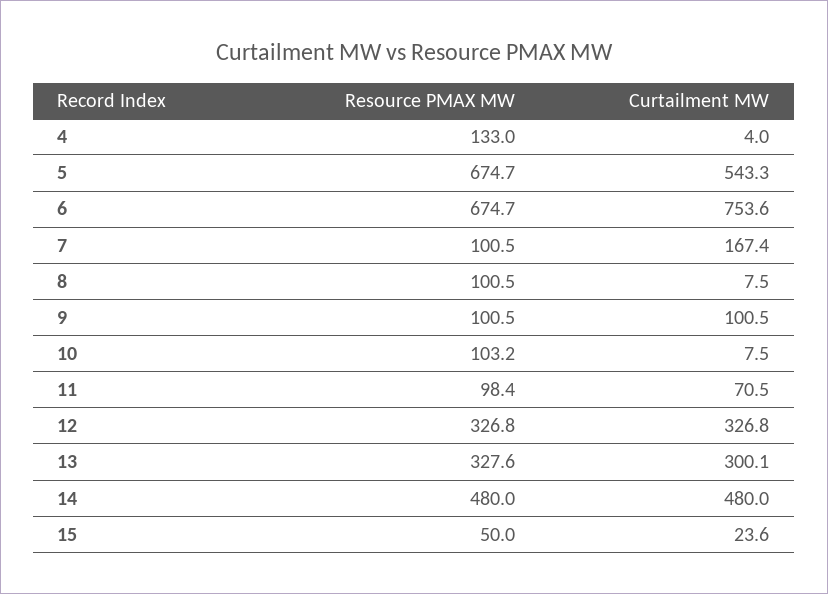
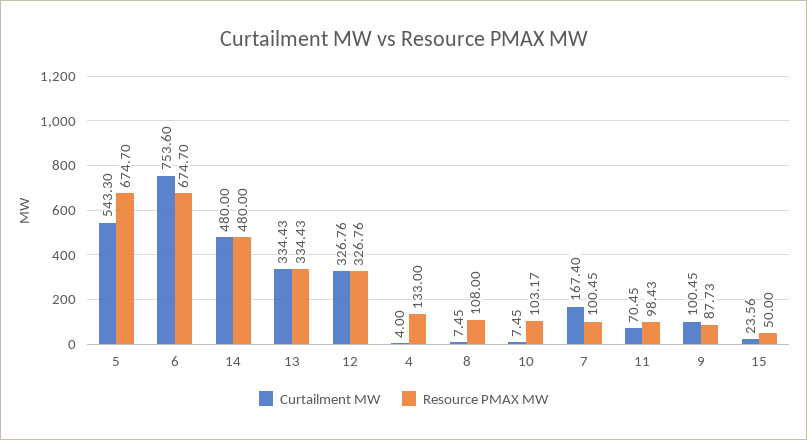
Resource PMAX MW, 8: 100.5 -> 108
Resource PMAX MW, 9: 100.5 -> 87.73
Resource PMAX MW, 13: 327.6 -> 334.43
Curtailment MW, 13: 300.1 -> 334.43

